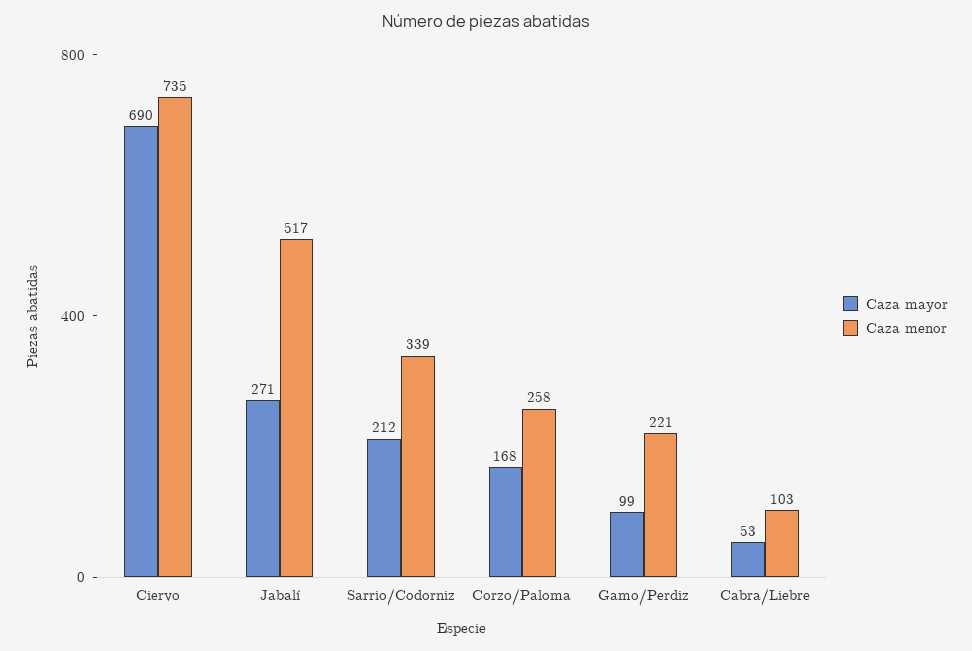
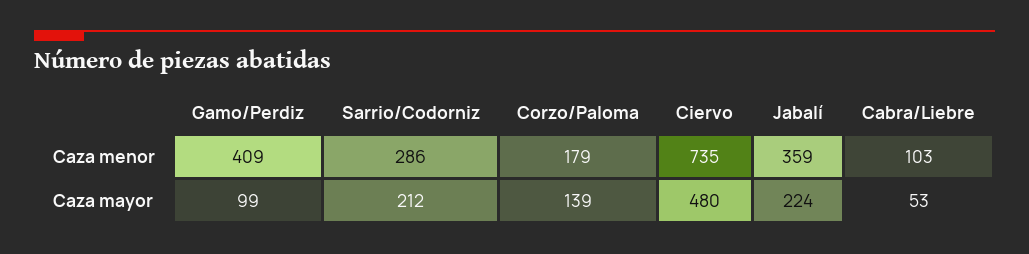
Caza mayor, Ciervo: 690 -> 480
Caza mayor, Jabalí: 271 -> 224
Caza menor, Jabalí: 517 -> 359
Caza menor, Sarrio/Codorniz: 339 -> 286
Caza mayor, Corzo/Paloma: 168 -> 139
Caza menor, Corzo/Paloma: 258 -> 179
Caza menor, Gamo/Perdiz: 221 -> 409

